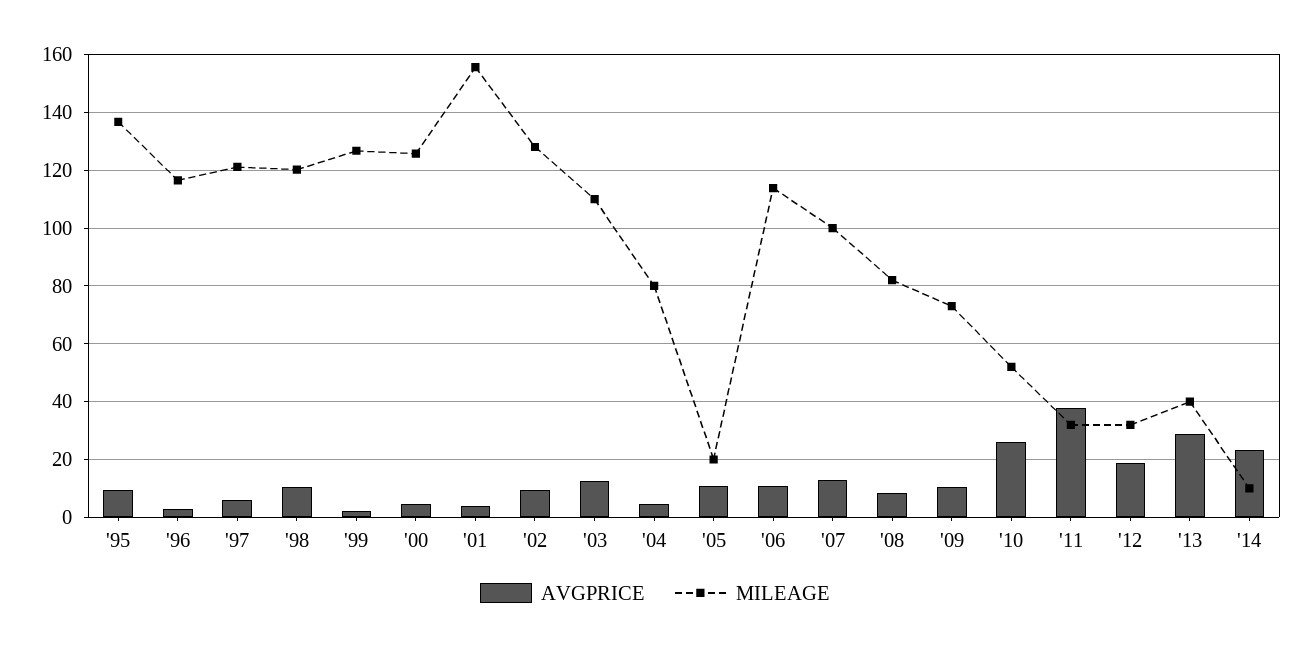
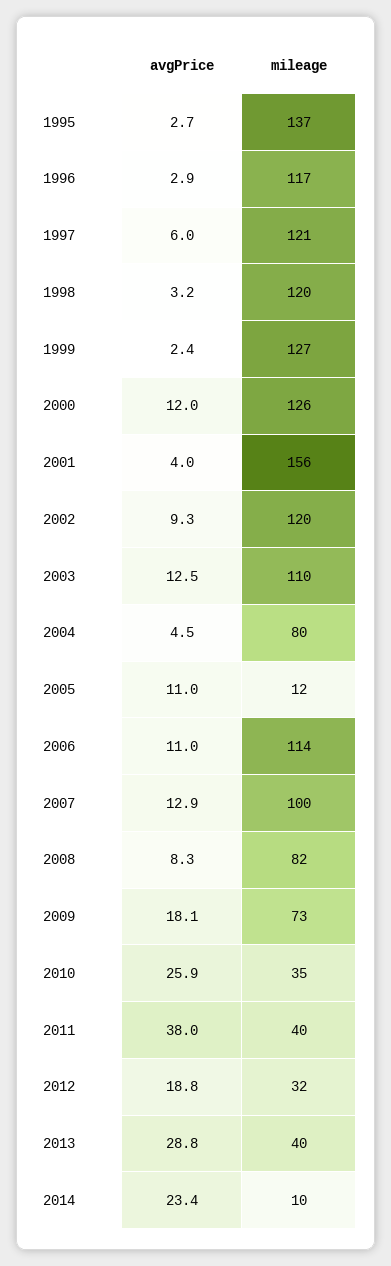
AVGPRICE, '95: 10 -> 2.7
AVGPRICE, '98: 10 -> 3.2
AVGPRICE, '00: 5 -> 12
MILEAGE, '02: 127.5 -> 120
MILEAGE, '05: 20 -> 12
AVGPRICE, '09: 10 -> 18.1
MILEAGE, '10: 52.5 -> 35
MILEAGE, '11: 32.5 -> 40

